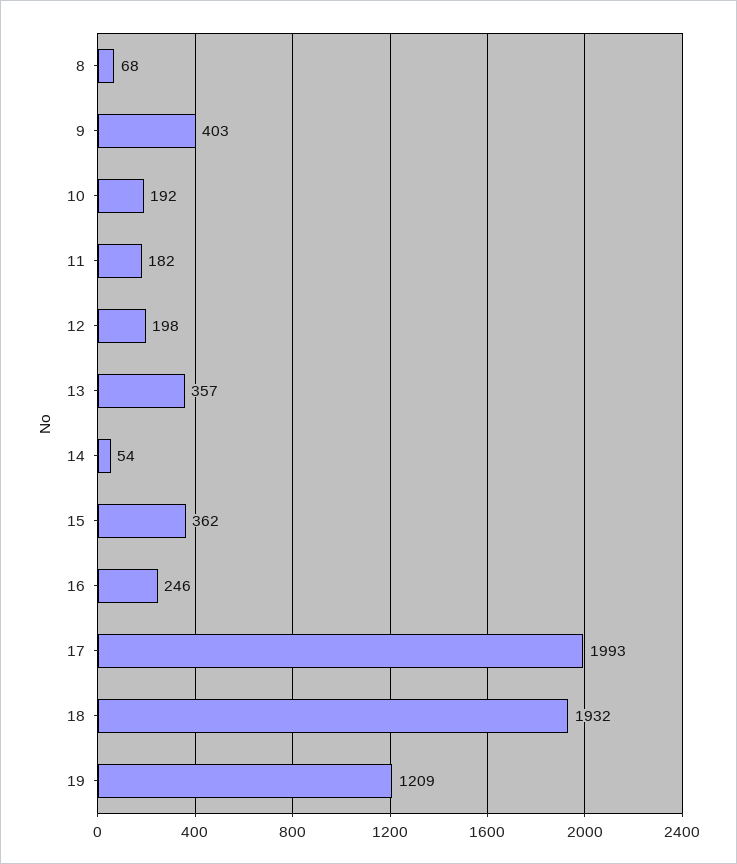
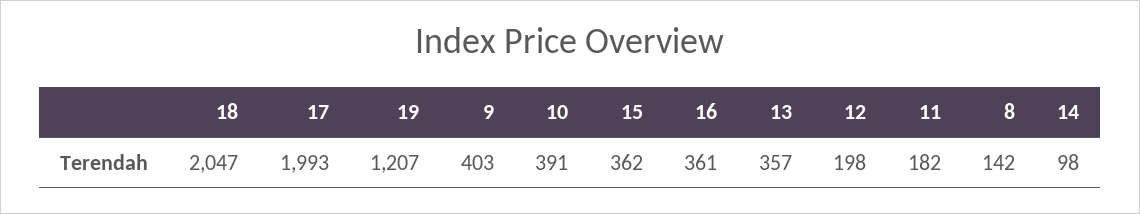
8: 68 -> 142
10: 192 -> 391
14: 54 -> 98
16: 246 -> 361
18: 1932 -> 2047
19: 1209 -> 1207

